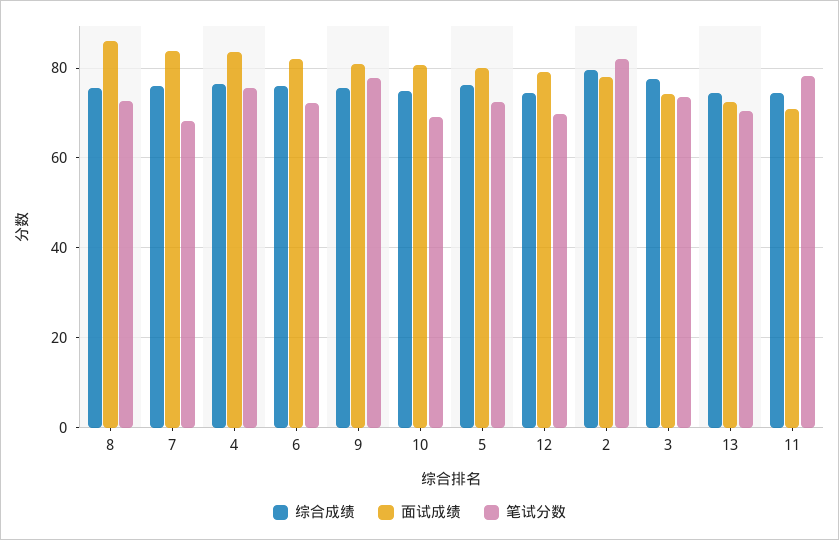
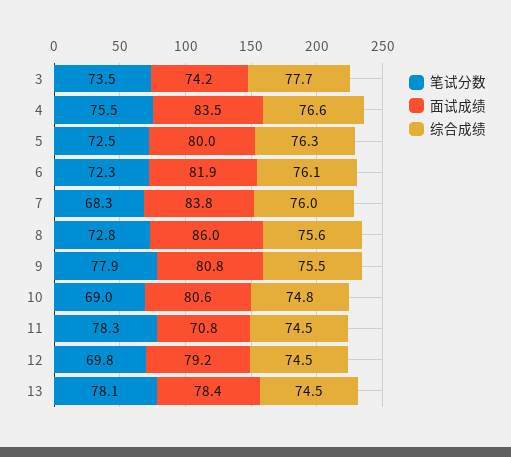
综合成绩, 2: 80 -> none
面试成绩, 2: 78 -> none
笔试分数, 2: 82 -> none
面试成绩, 13: 72 -> 78.4
笔试分数, 13: 70 -> 78.1

